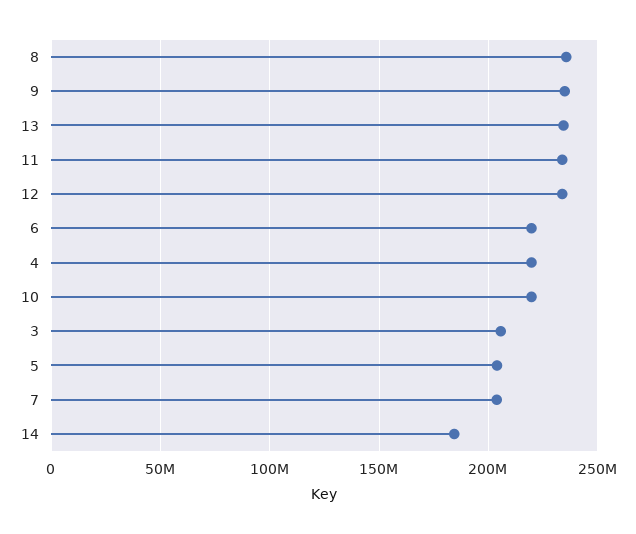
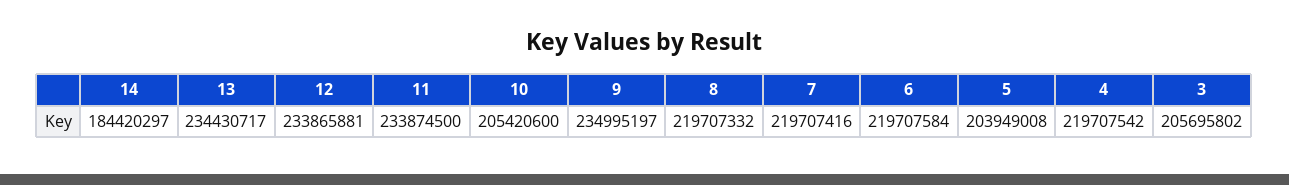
8: 235000000 -> 219707332
10: 220000000 -> 205420600
7: 205000000 -> 219707416

